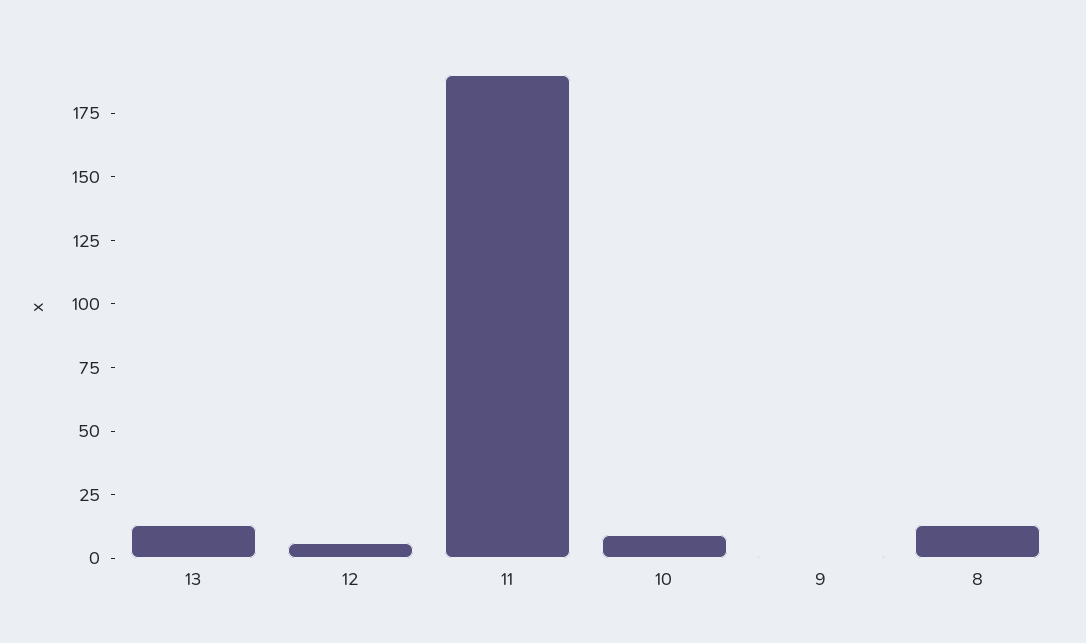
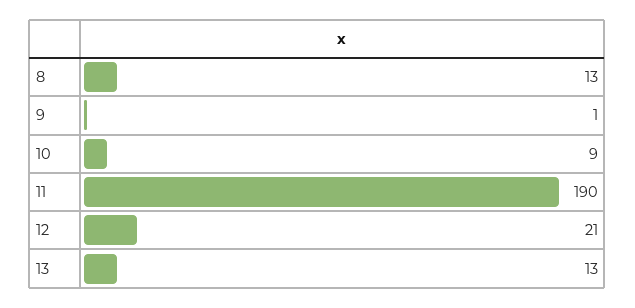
12: 5 -> 21

